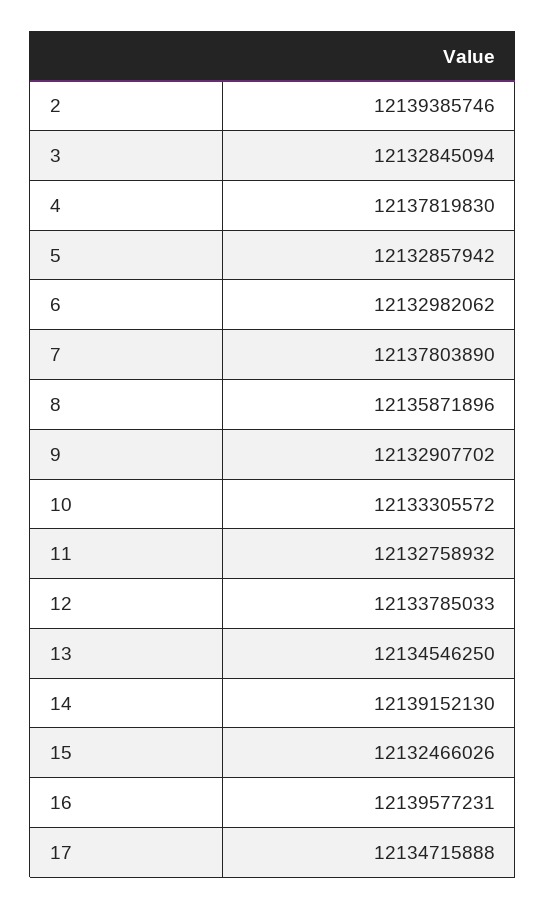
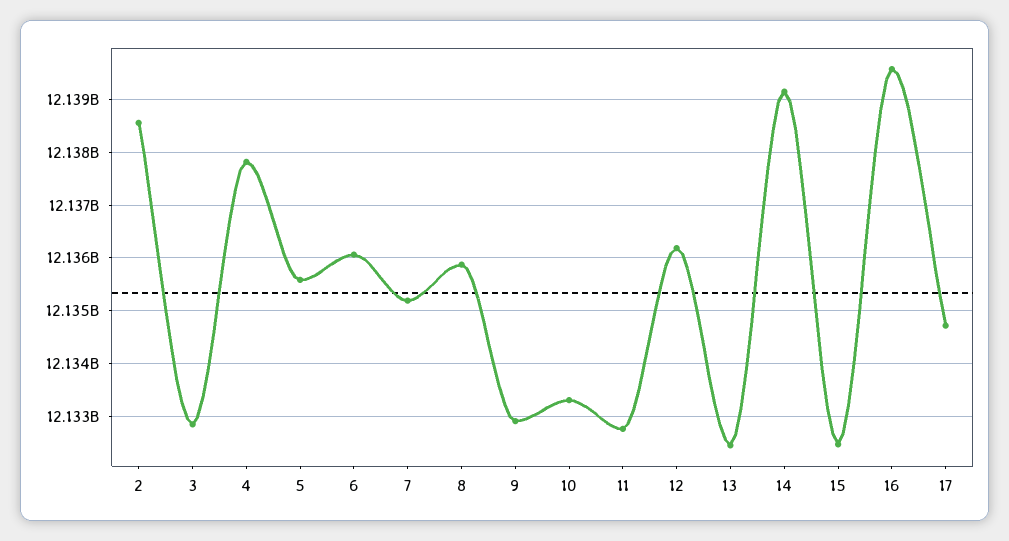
2: 12139385746 -> 12138600000
5: 12132857942 -> 12135600000
6: 12132982062 -> 12136000000
7: 12137803890 -> 12135200000
12: 12133785033 -> 12136200000
13: 12134546250 -> 12132400000

